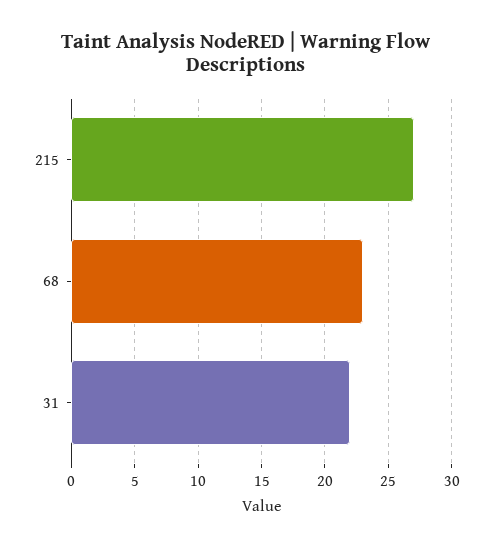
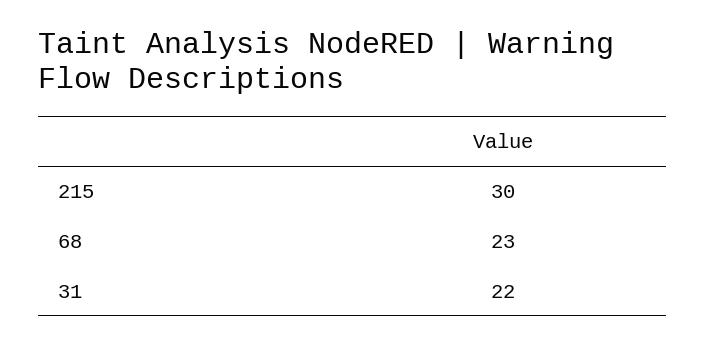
215: 27 -> 30

